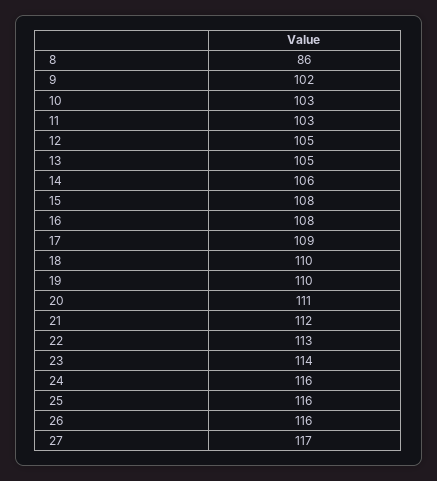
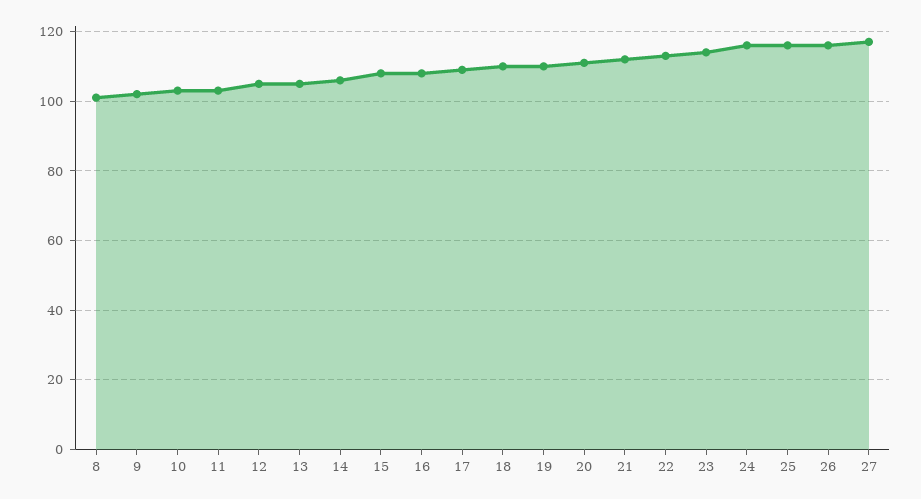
8: 86 -> 100

